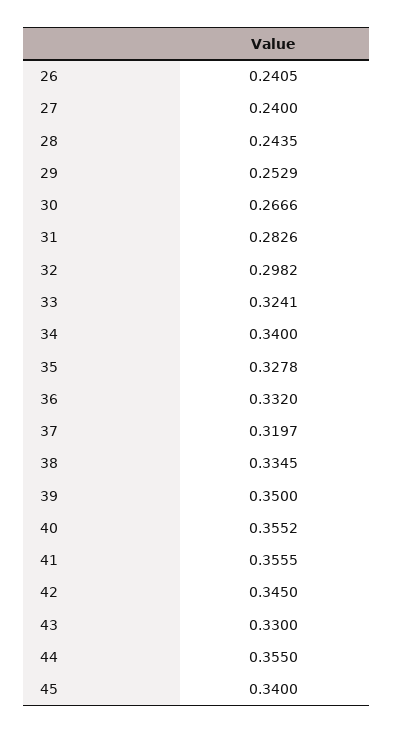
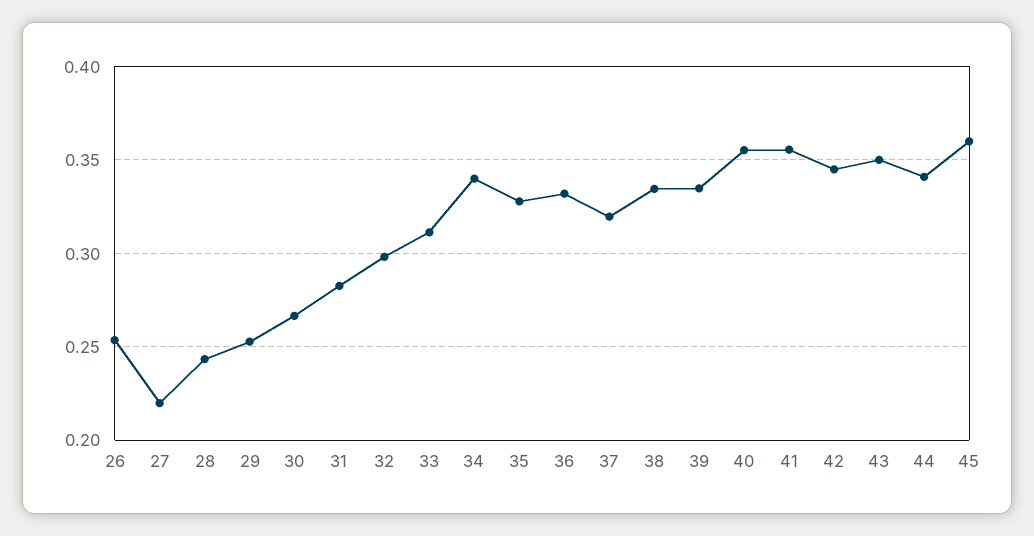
26: 0.2405 -> 0.255
27: 0.24 -> 0.22
33: 0.3241 -> 0.31
39: 0.35 -> 0.335
43: 0.33 -> 0.35
44: 0.355 -> 0.34
45: 0.34 -> 0.36

